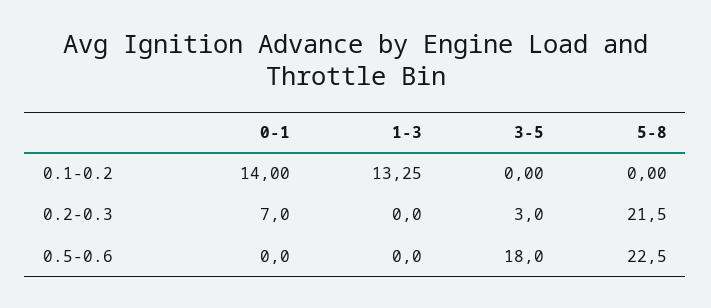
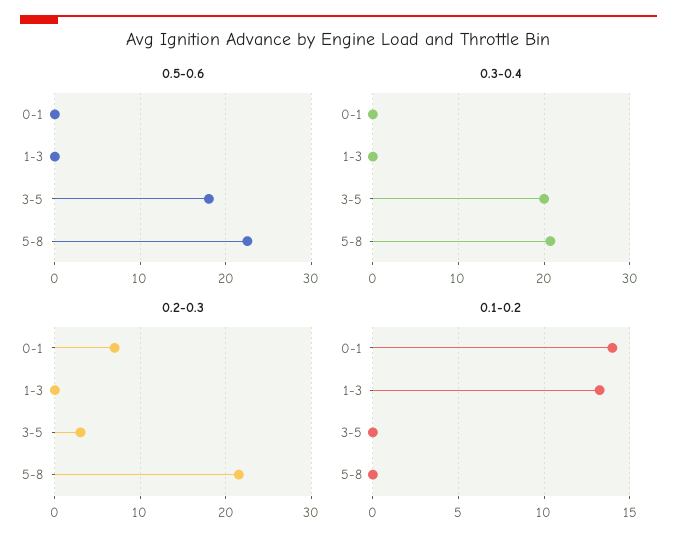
0.3-0.4, 0-1: none -> 0
0.3-0.4, 1-3: none -> 0
0.3-0.4, 3-5: none -> 20
0.3-0.4, 5-8: none -> 21

